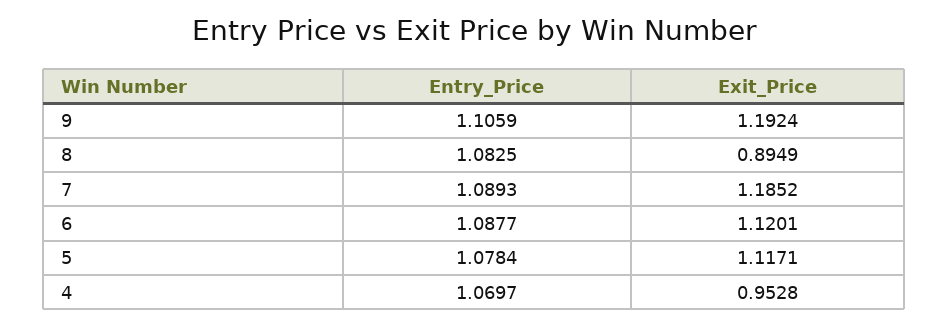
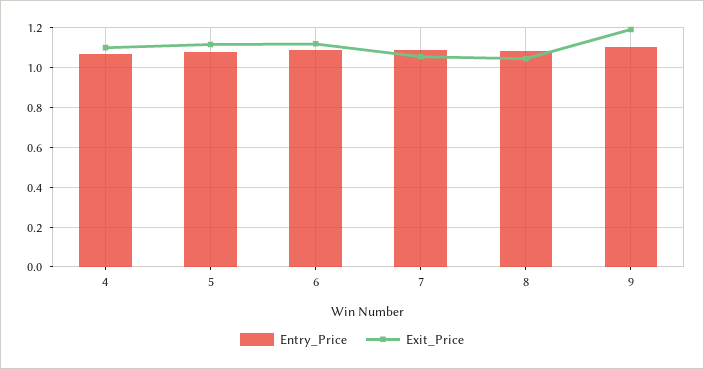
Exit_Price, 8: 0.8949 -> 1.05
Exit_Price, 7: 1.1852 -> 1.05
Exit_Price, 4: 0.9528 -> 1.1

